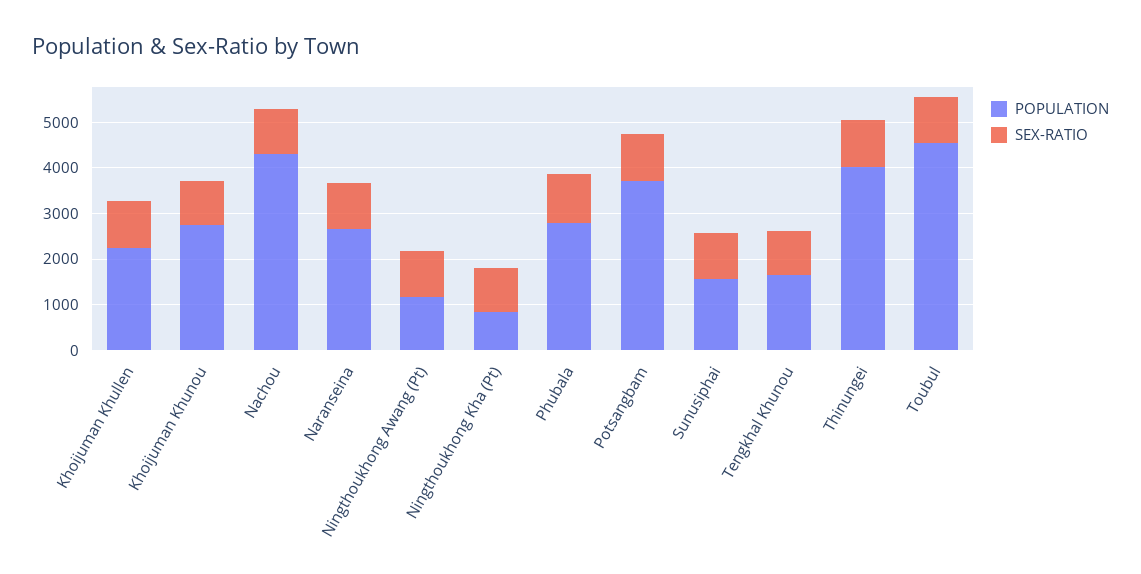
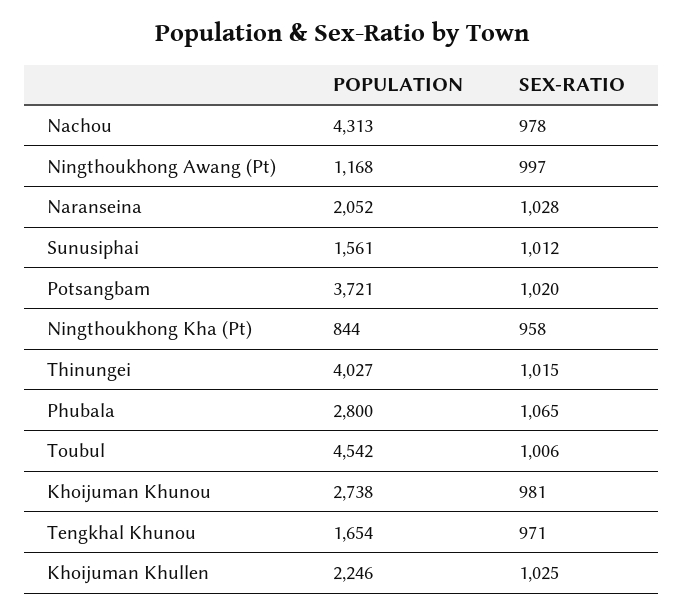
POPULATION, Naranseina: 2600 -> 2052

